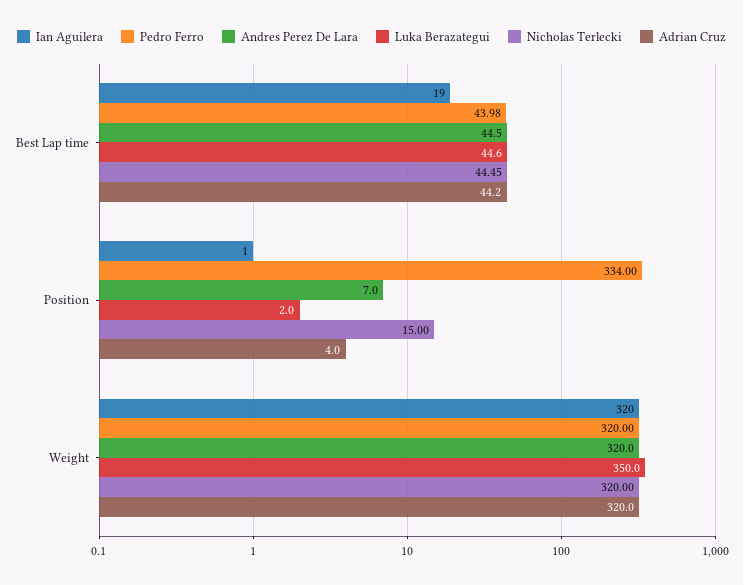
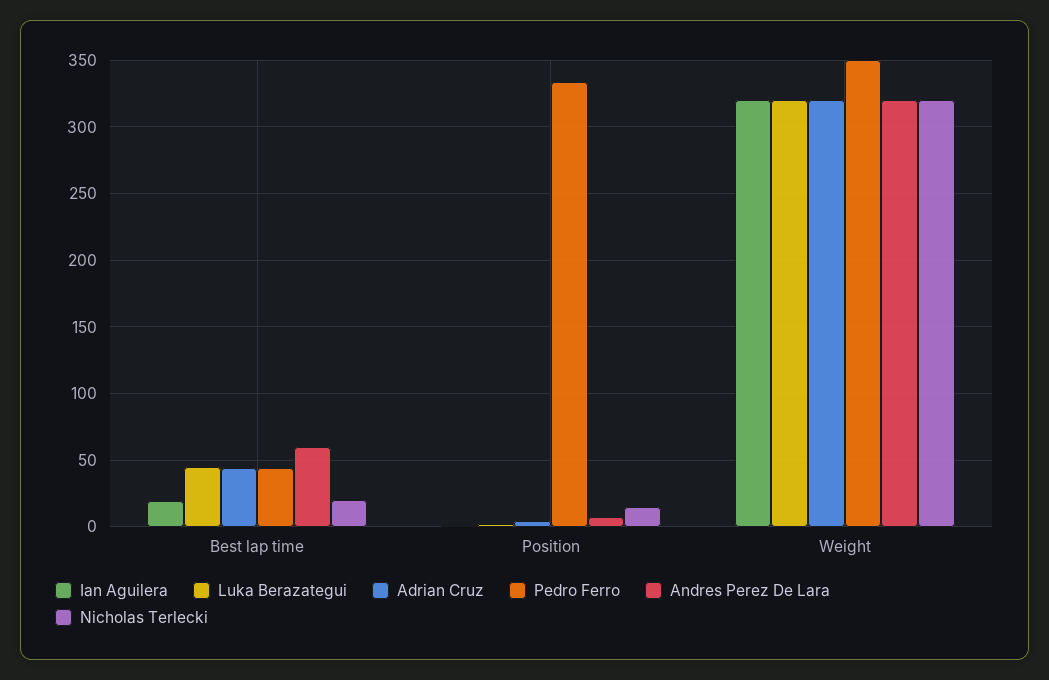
Andres Perez De Lara, Best Lap time: 44.5 -> 60
Nicholas Terlecki, Best Lap time: 44.45 -> 20
Pedro Ferro, Weight: 320 -> 350
Luka Berazategui, Weight: 350 -> 320

